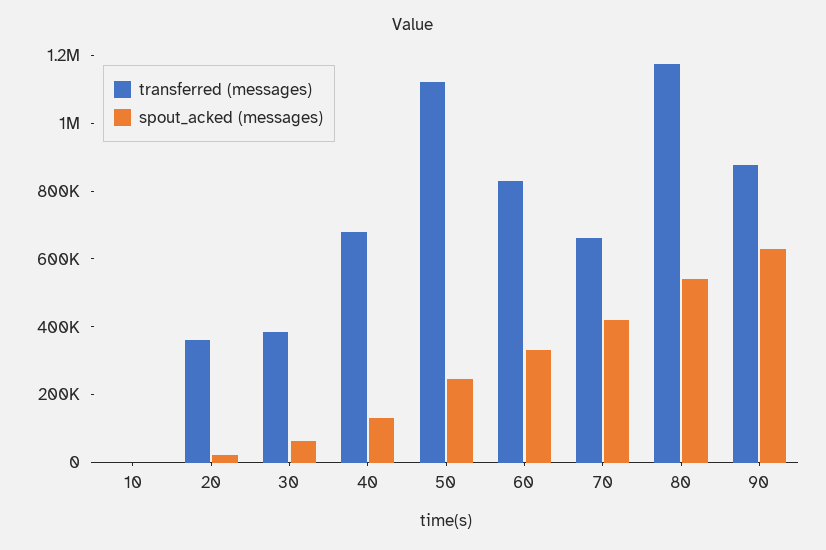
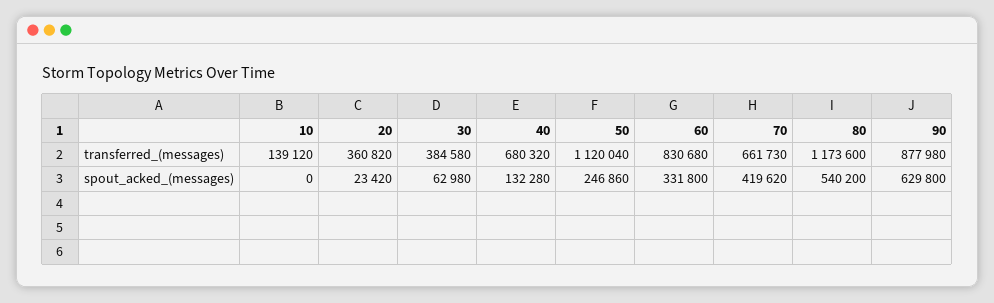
transferred (messages), 10: 0 -> 139120

